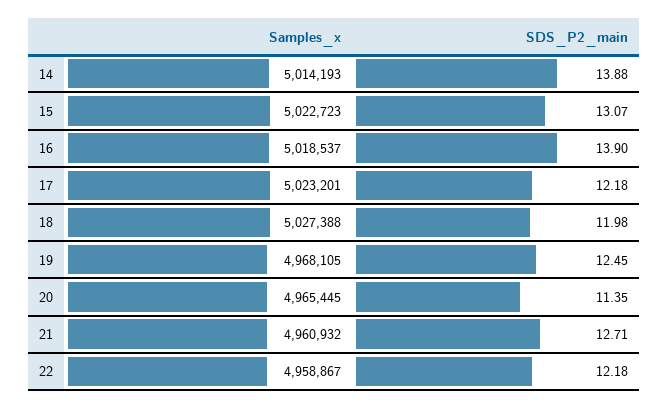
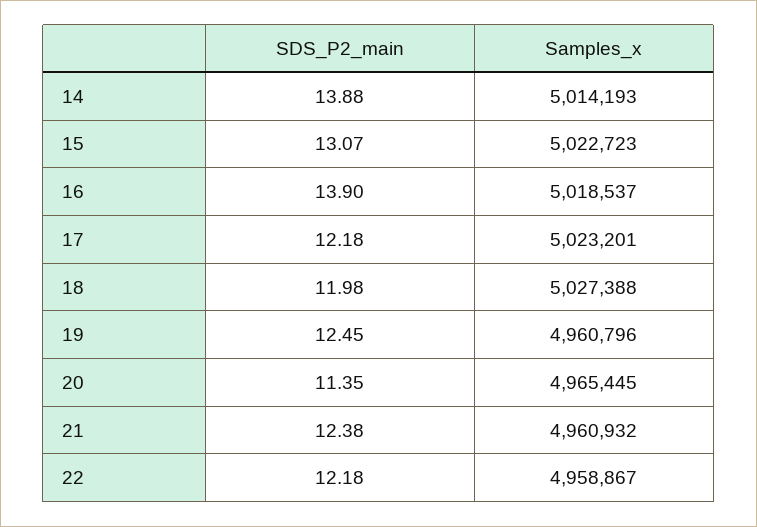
Samples_x, 19: 4968105 -> 4960796
SDS_P2_main, 21: 12.71 -> 12.38

